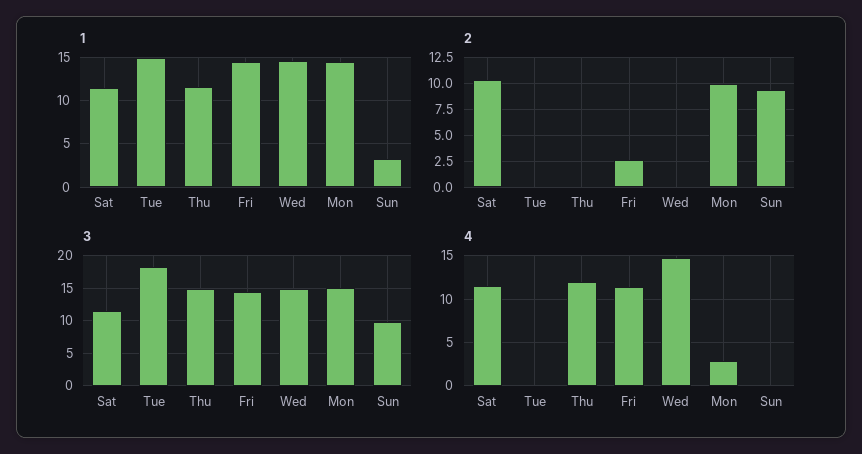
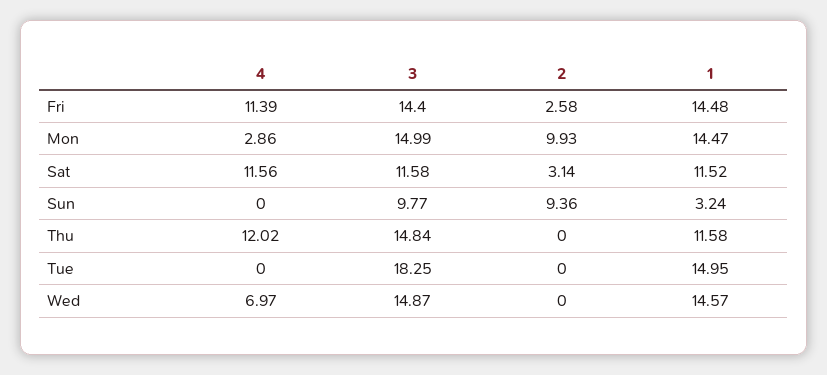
2, Sat: 10 -> 3.14
4, Wed: 15 -> 6.97

